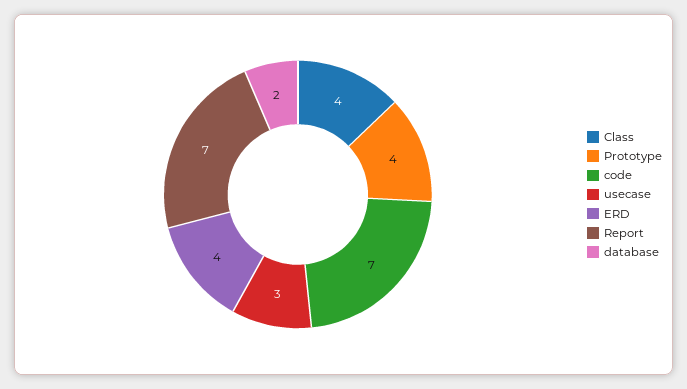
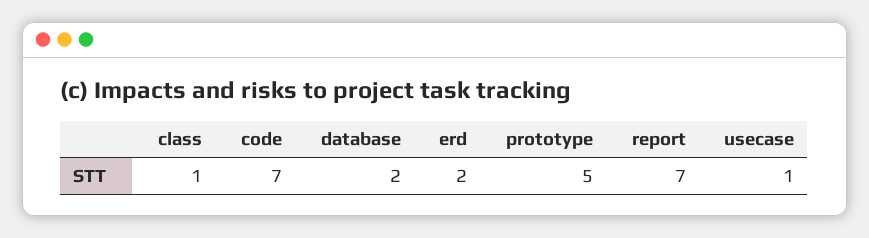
Class: 4 -> 1
Prototype: 4 -> 5
usecase: 3 -> 1
ERD: 4 -> 2

